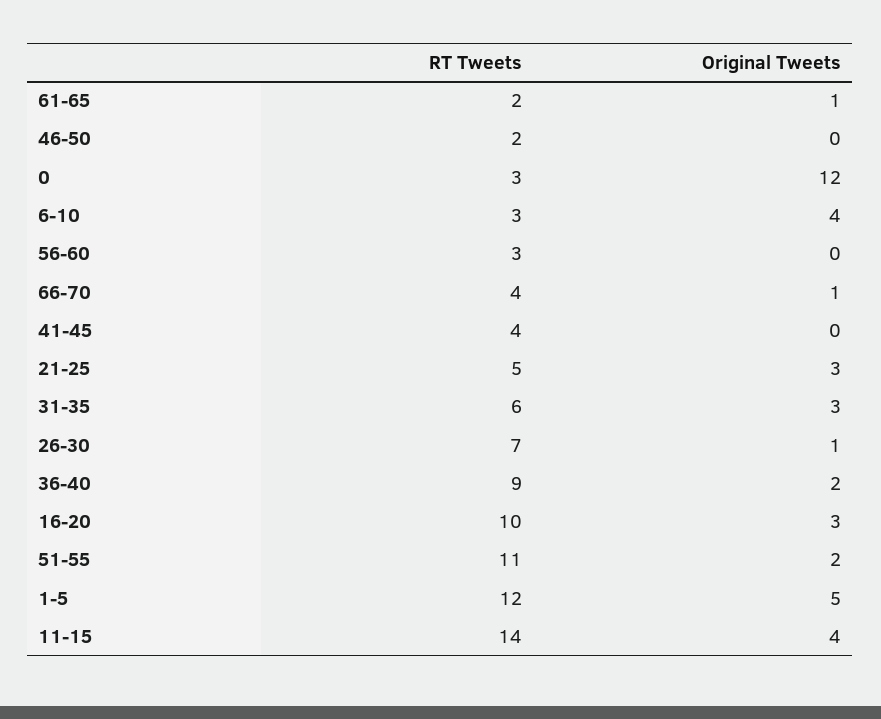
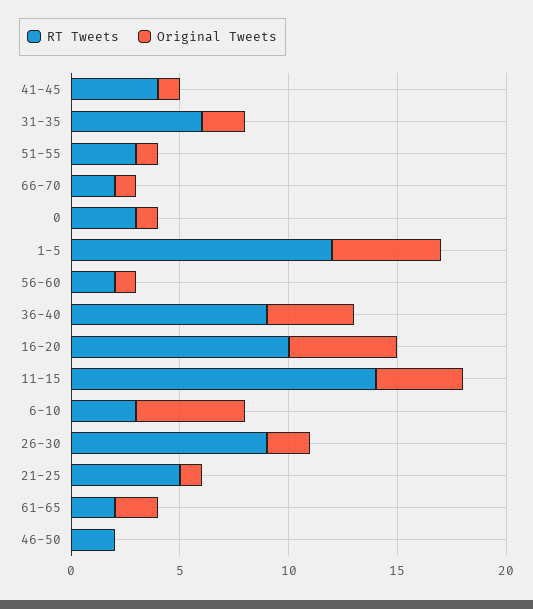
Original Tweets, 61-65: 1 -> 2
Original Tweets, 0: 12 -> 1
Original Tweets, 6-10: 4 -> 5
RT Tweets, 56-60: 3 -> 2
Original Tweets, 56-60: 0 -> 1
RT Tweets, 66-70: 4 -> 2
Original Tweets, 41-45: 0 -> 1
Original Tweets, 21-25: 3 -> 1
Original Tweets, 31-35: 3 -> 2
RT Tweets, 26-30: 7 -> 9
Original Tweets, 26-30: 1 -> 2
Original Tweets, 36-40: 2 -> 4
Original Tweets, 16-20: 3 -> 5
RT Tweets, 51-55: 11 -> 3
Original Tweets, 51-55: 2 -> 1

